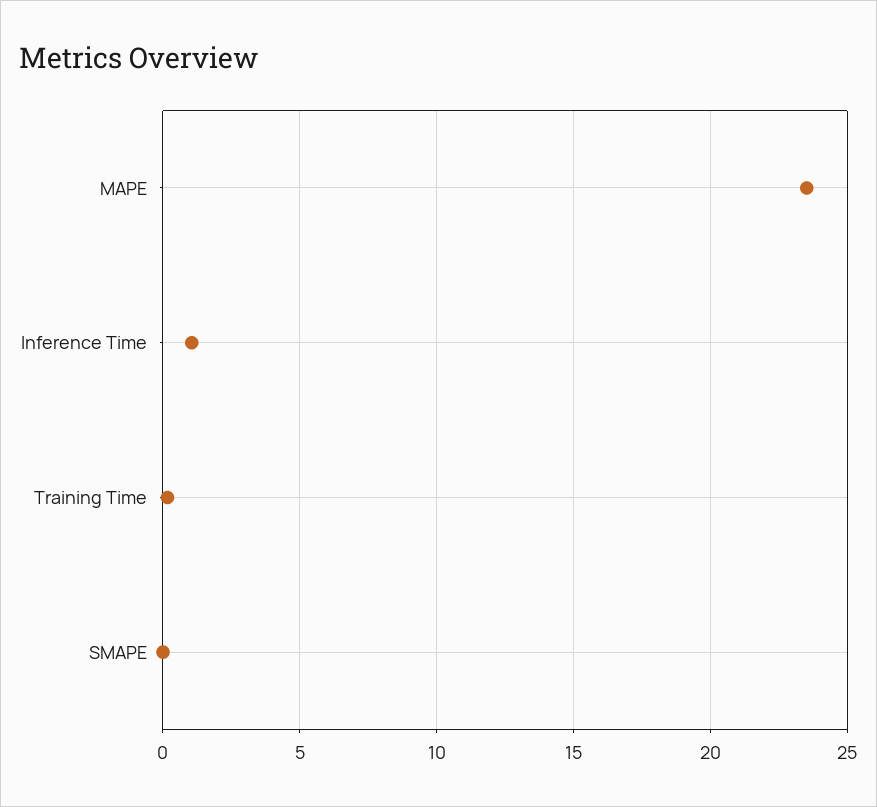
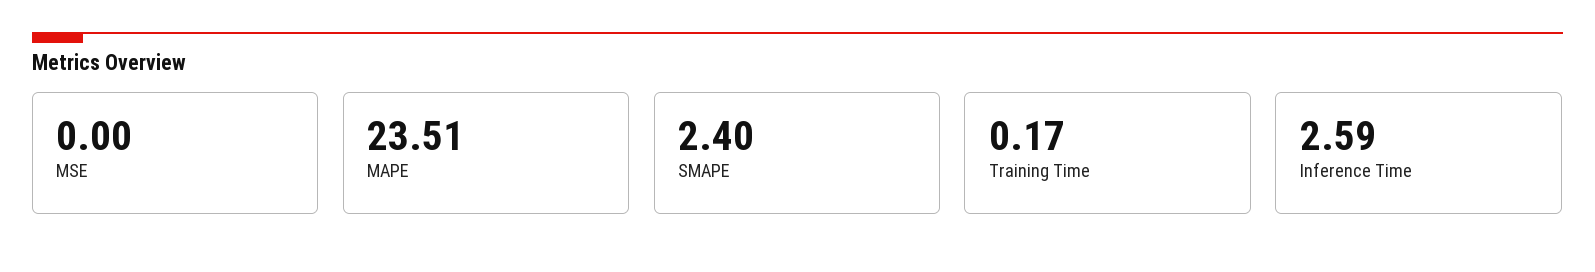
Inference Time: 1 -> 2.59
SMAPE: 0 -> 2.4
MSE: none -> 0

